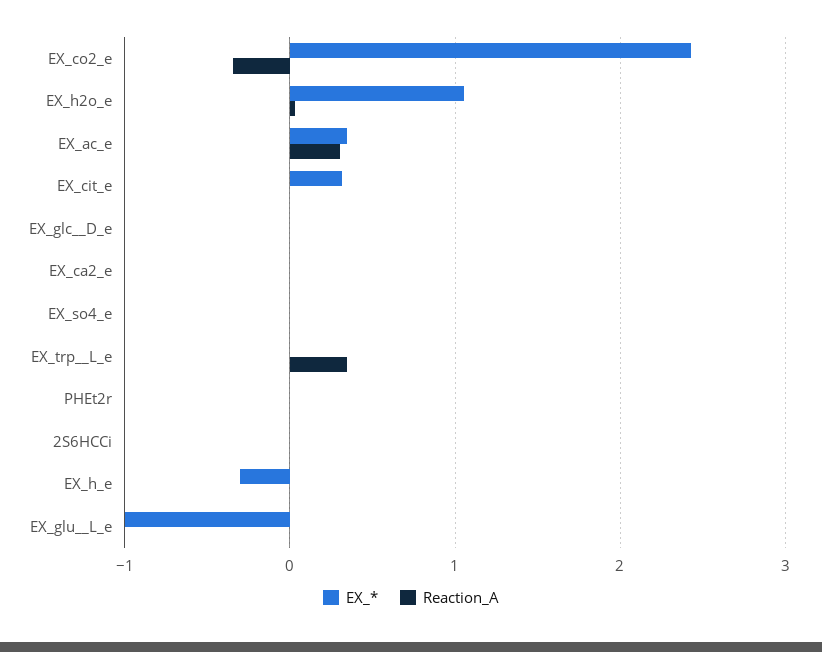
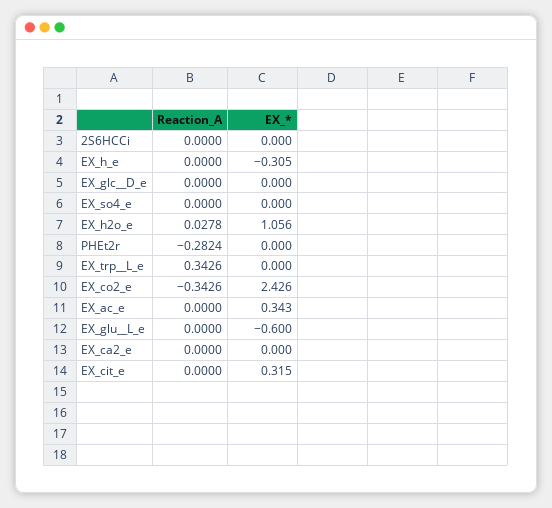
Reaction_A, EX_ac_e: 0.3 -> 0
Reaction_A, PHEt2r: 0 -> -0.2824
EX_*, EX_glu__L_e: -1 -> -0.6

